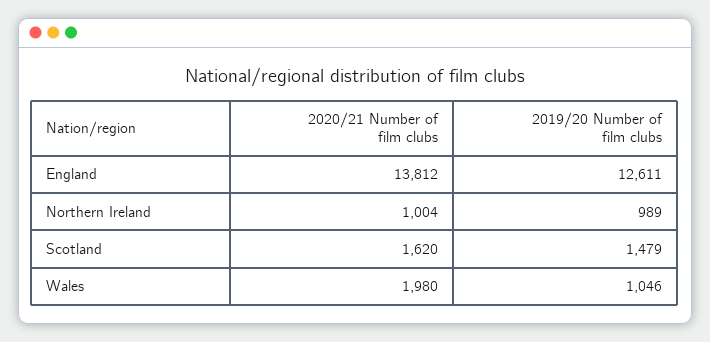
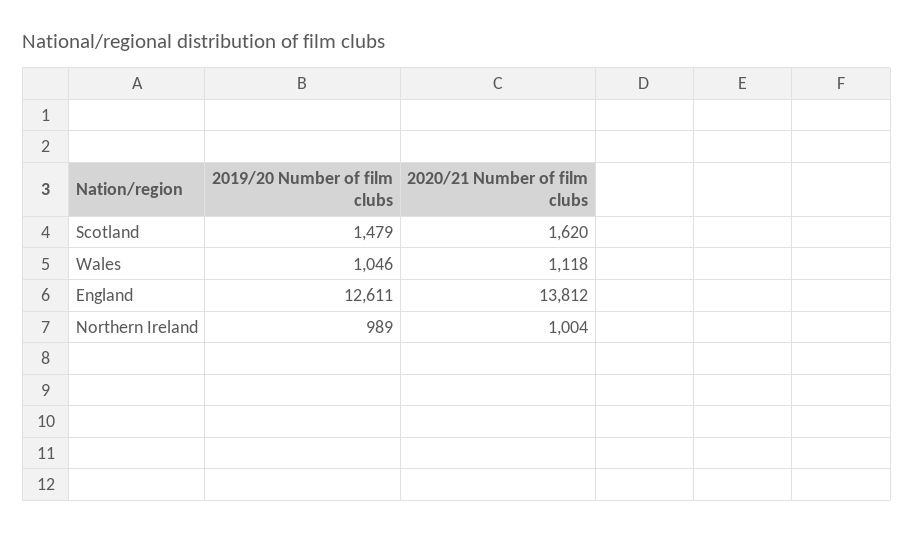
2020/21 Number of film clubs, Wales: 1980 -> 1118

